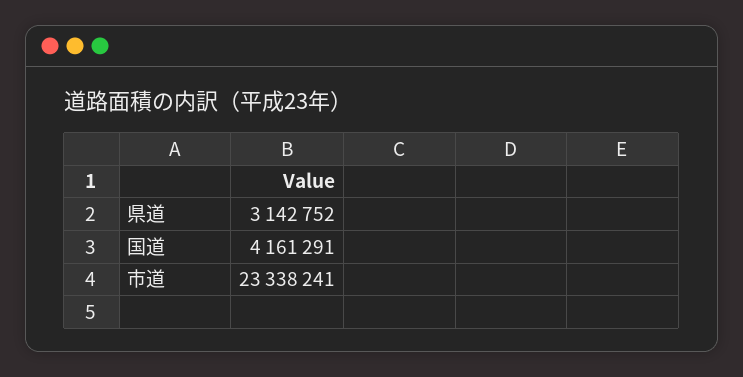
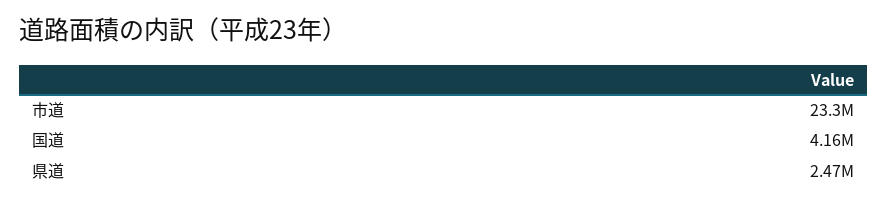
県道: 3142752 -> 2470000

